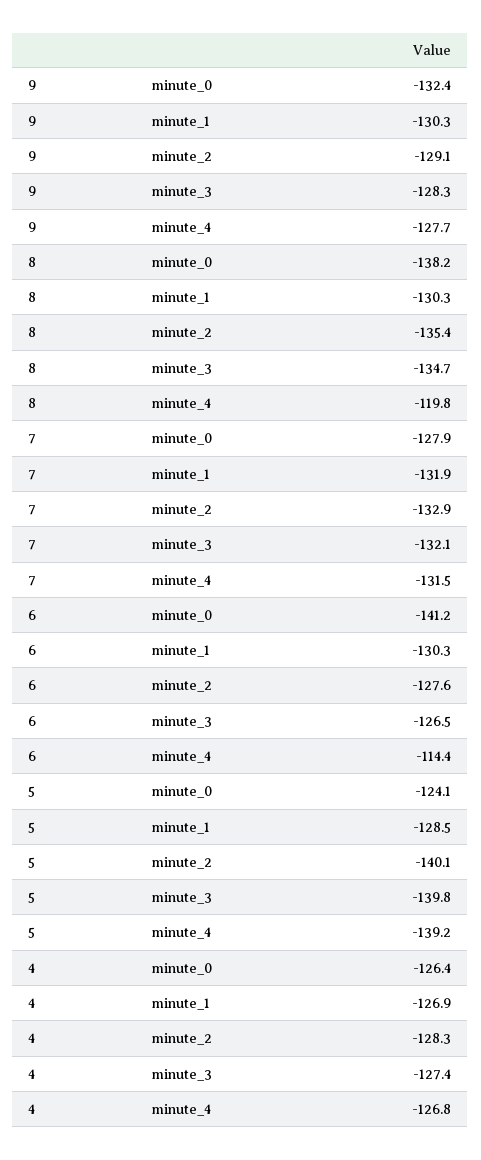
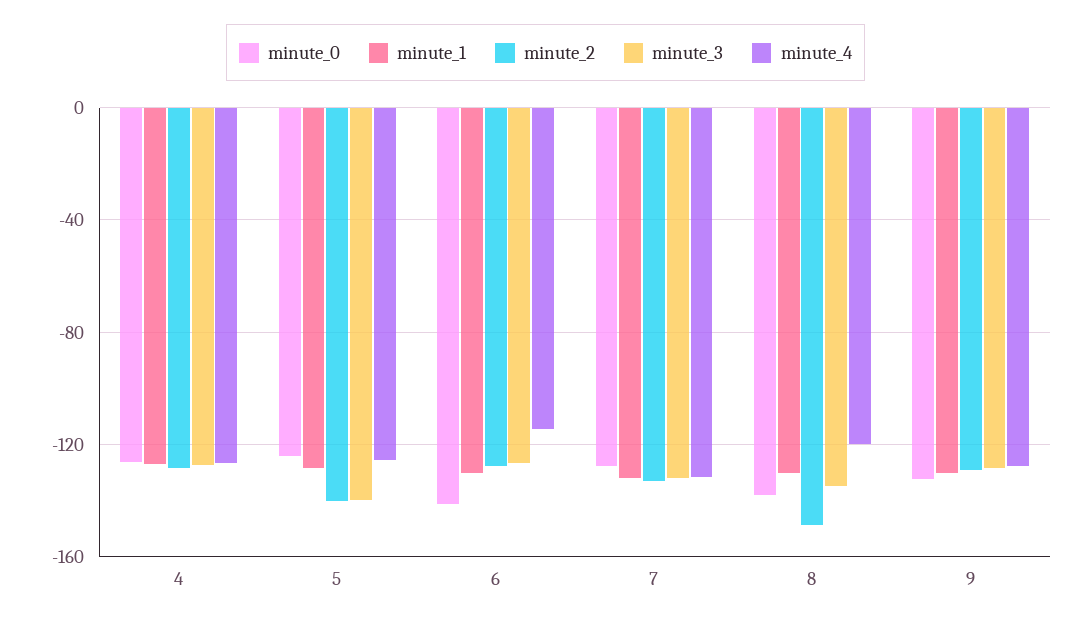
minute_2, 8: -135.4 -> -150
minute_4, 5: -139.2 -> -125

